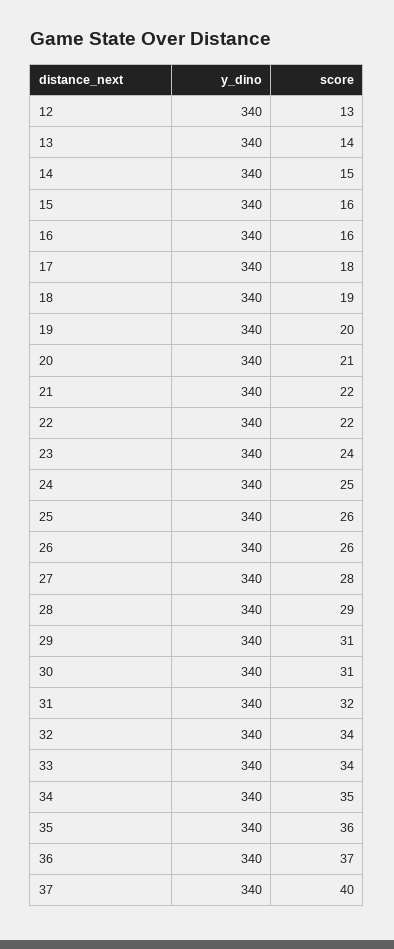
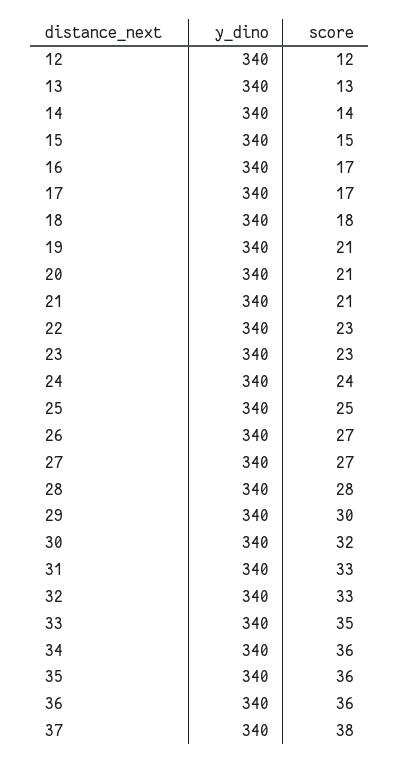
score, 12: 13 -> 12
score, 13: 14 -> 13
score, 14: 15 -> 14
score, 15: 16 -> 15
score, 16: 16 -> 17
score, 17: 18 -> 17
score, 18: 19 -> 18
score, 19: 20 -> 21
score, 21: 22 -> 21
score, 22: 22 -> 23
score, 23: 24 -> 23
score, 24: 25 -> 24
score, 25: 26 -> 25
score, 26: 26 -> 27
score, 27: 28 -> 27
score, 28: 29 -> 28
score, 29: 31 -> 30
score, 30: 31 -> 32
score, 31: 32 -> 33
score, 32: 34 -> 33
score, 33: 34 -> 35
score, 34: 35 -> 36
score, 36: 37 -> 36
score, 37: 40 -> 38

